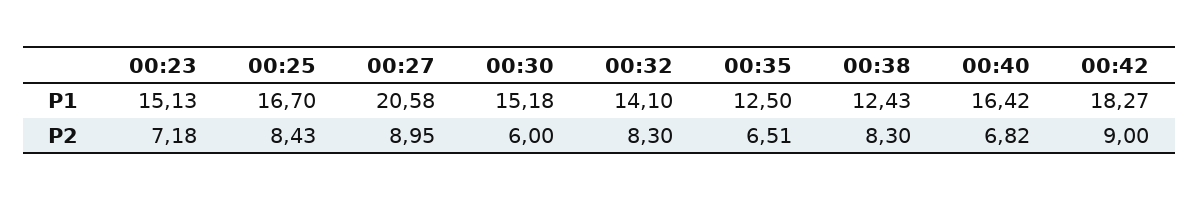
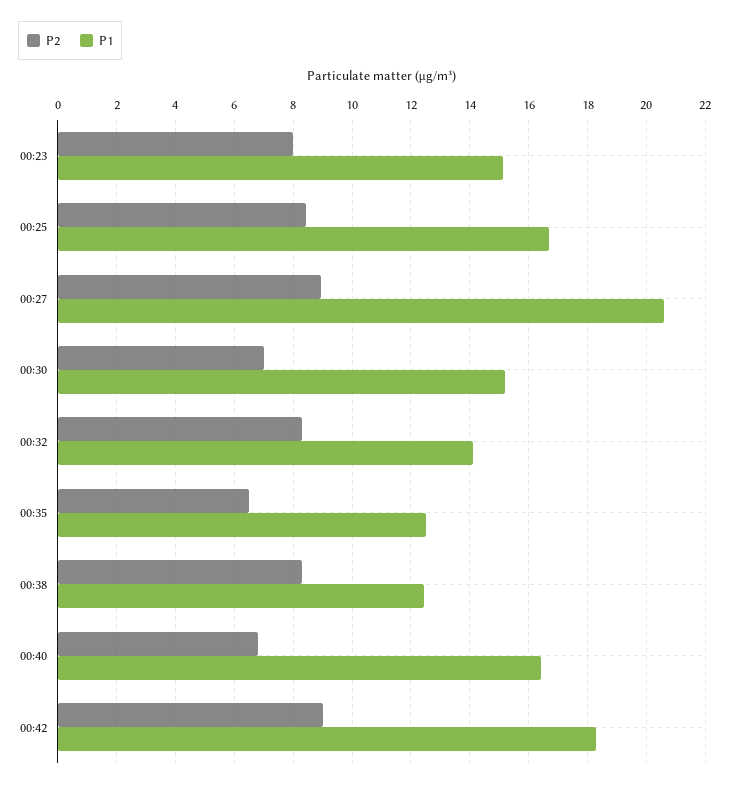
P2, 00:23: 7.18 -> 8
P2, 00:30: 6 -> 7

